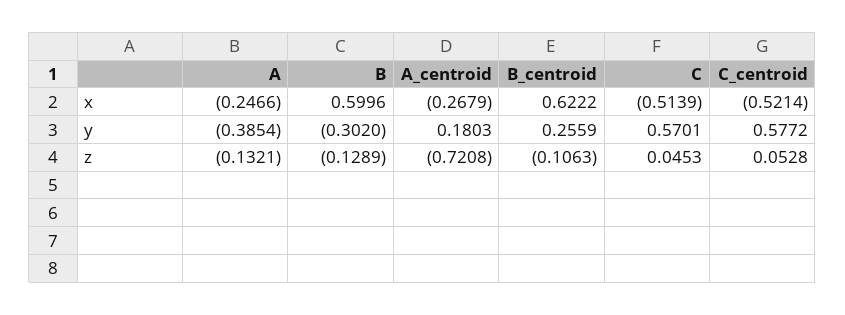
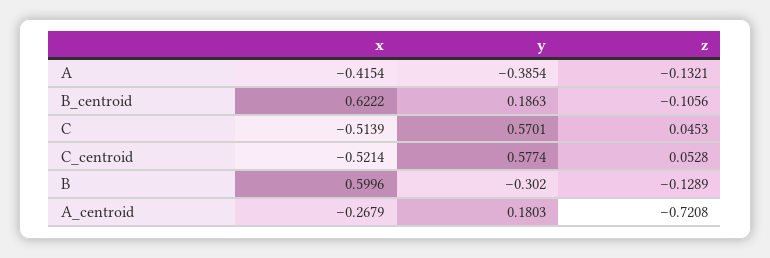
A, x: -0.2466 -> -0.4154
B_centroid, y: 0.2559 -> 0.1863
C_centroid, y: 0.5772 -> 0.5774
B_centroid, z: -0.1063 -> -0.1056

